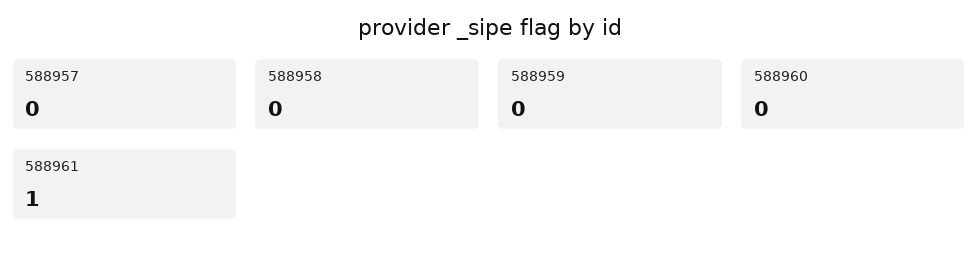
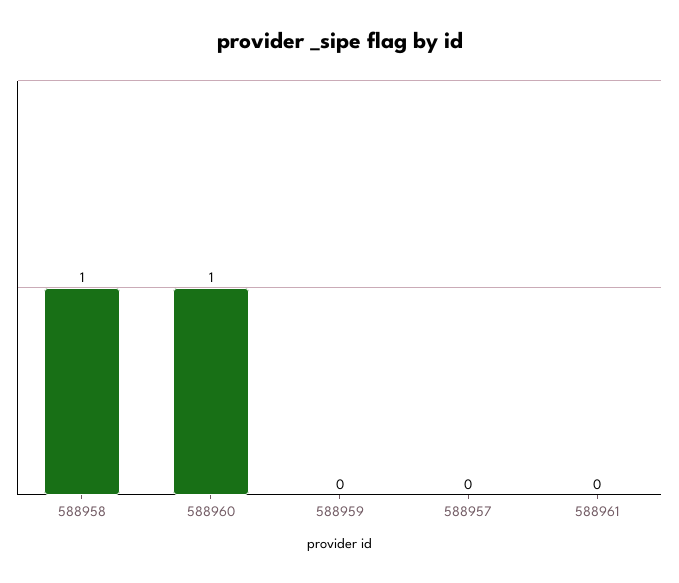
588958: 0 -> 1
588960: 0 -> 1
588961: 1 -> 0

